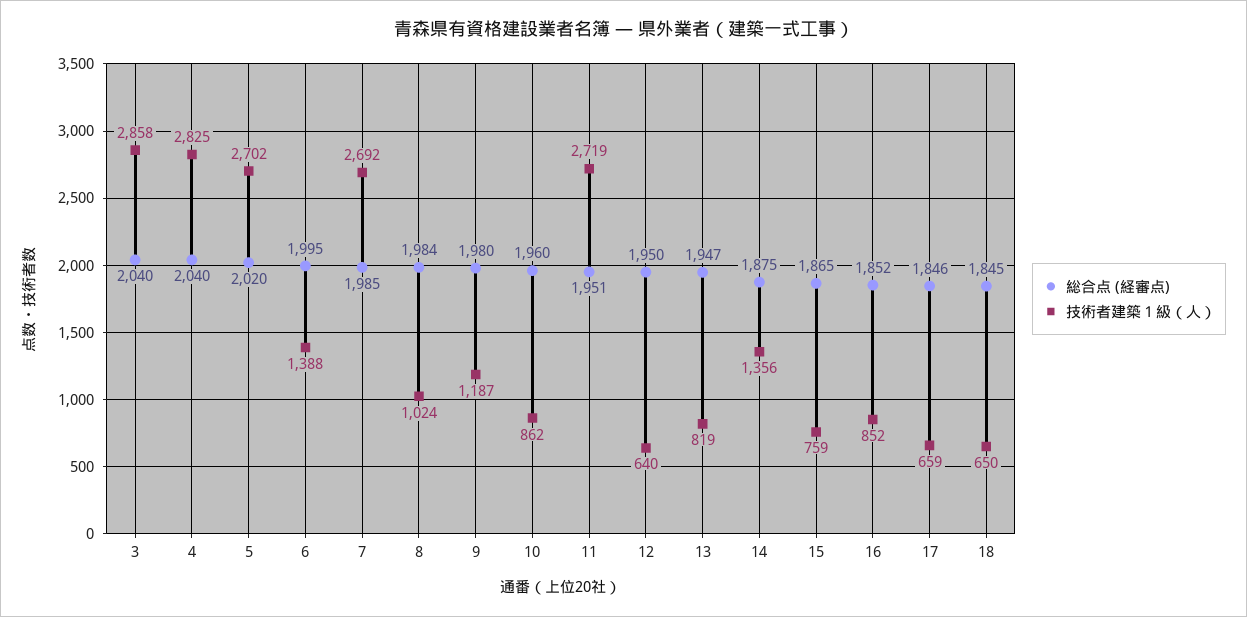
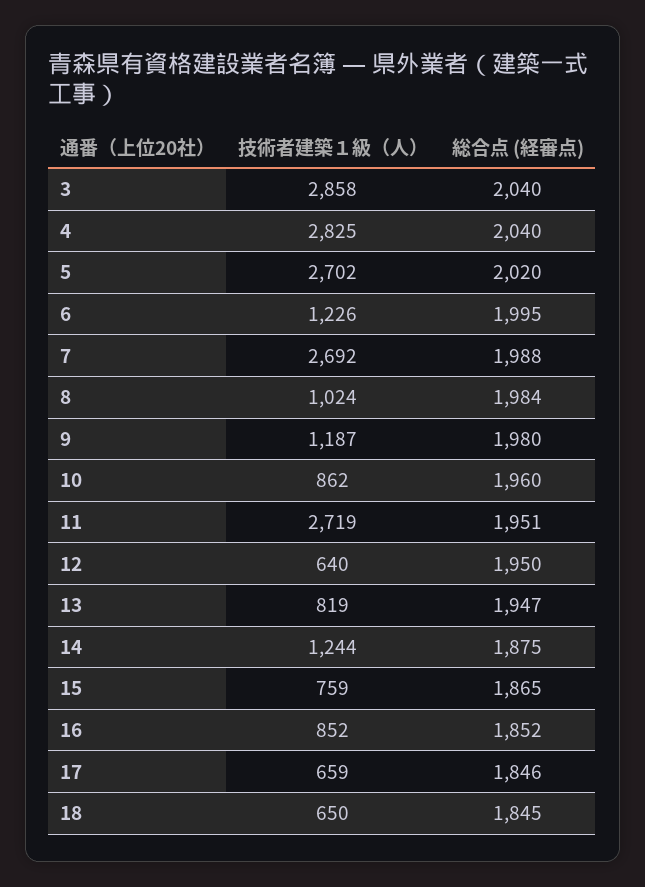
技術者建築１級（人）, 6: 1388 -> 1226
総合点 (経審点), 7: 1985 -> 1988
技術者建築１級（人）, 14: 1356 -> 1244

